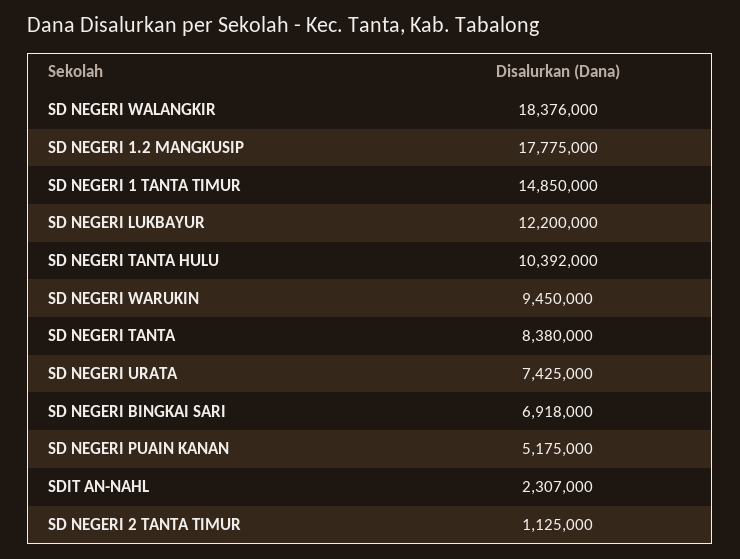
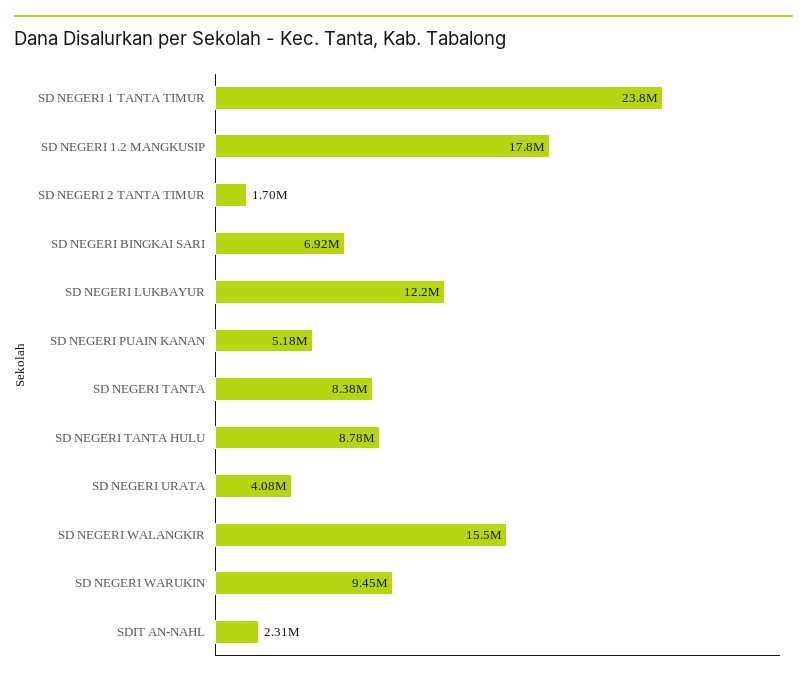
SD NEGERI WALANGKIR: 18376000 -> 15500000
SD NEGERI 1 TANTA TIMUR: 14850000 -> 23800000
SD NEGERI TANTA HULU: 10392000 -> 8780000
SD NEGERI URATA: 7425000 -> 4080000
SD NEGERI 2 TANTA TIMUR: 1125000 -> 1700000

